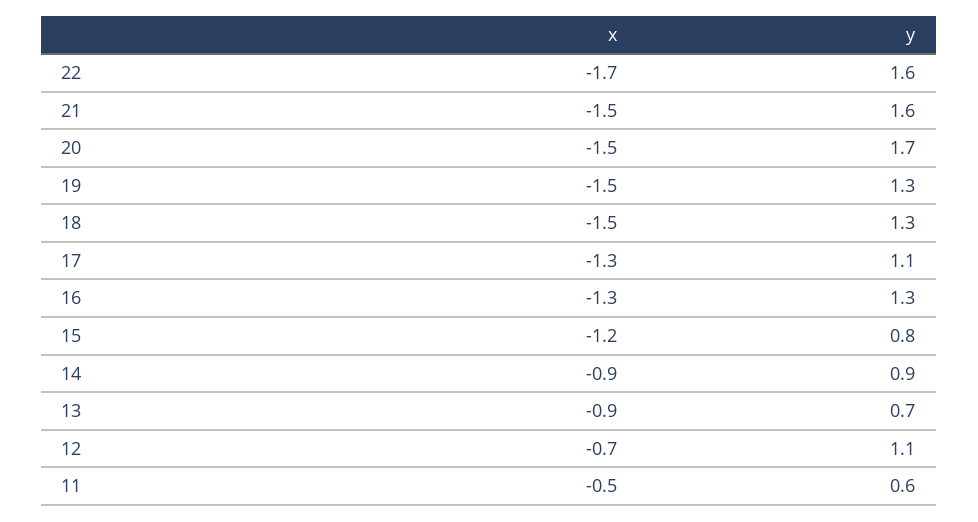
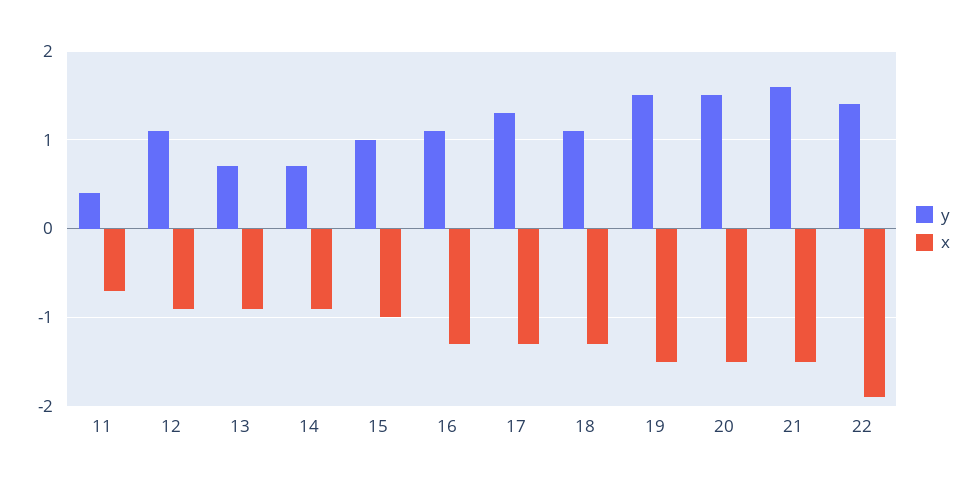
x, 22: -1.7 -> -1.9
y, 22: 1.6 -> 1.4
y, 20: 1.7 -> 1.5
y, 19: 1.3 -> 1.5
x, 18: -1.5 -> -1.3
y, 18: 1.3 -> 1.1
y, 17: 1.1 -> 1.3
y, 16: 1.3 -> 1.1
x, 15: -1.2 -> -1
y, 15: 0.8 -> 1
y, 14: 0.9 -> 0.7
x, 12: -0.7 -> -0.9
x, 11: -0.5 -> -0.7
y, 11: 0.6 -> 0.4

